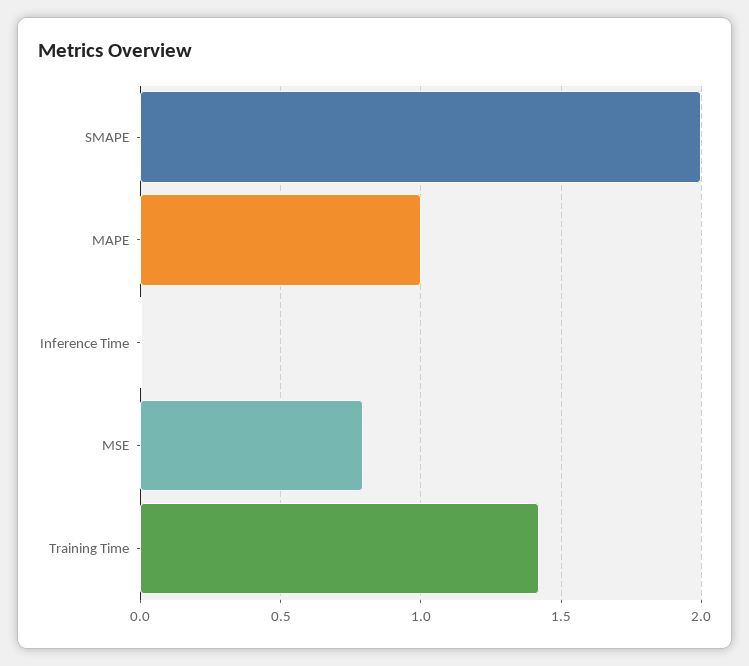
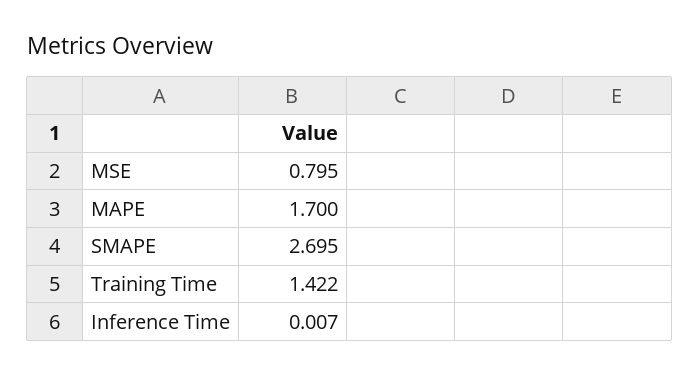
SMAPE: 2 -> 2.695
MAPE: 1 -> 1.7

